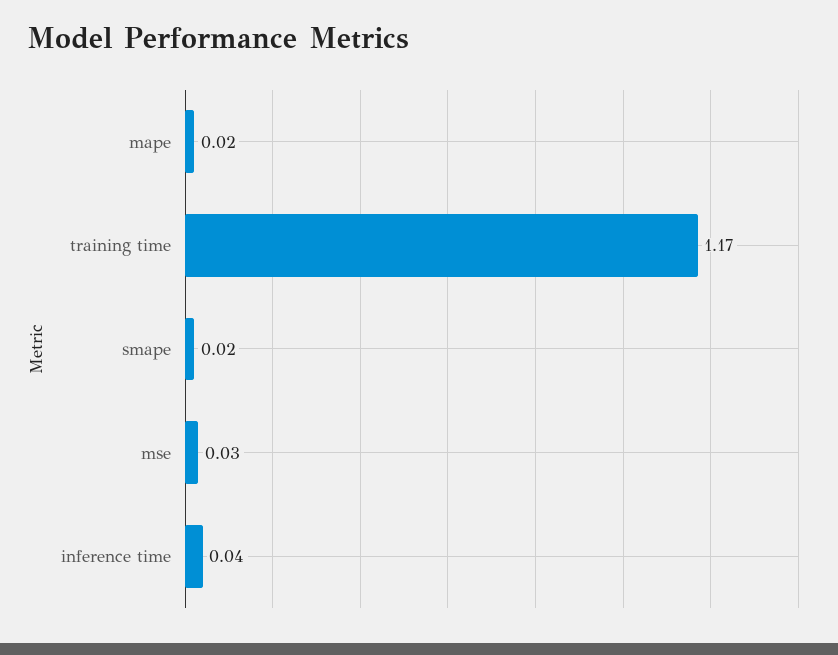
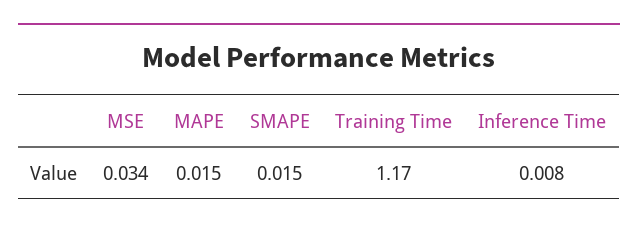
inference time: 0.04 -> 0.008

